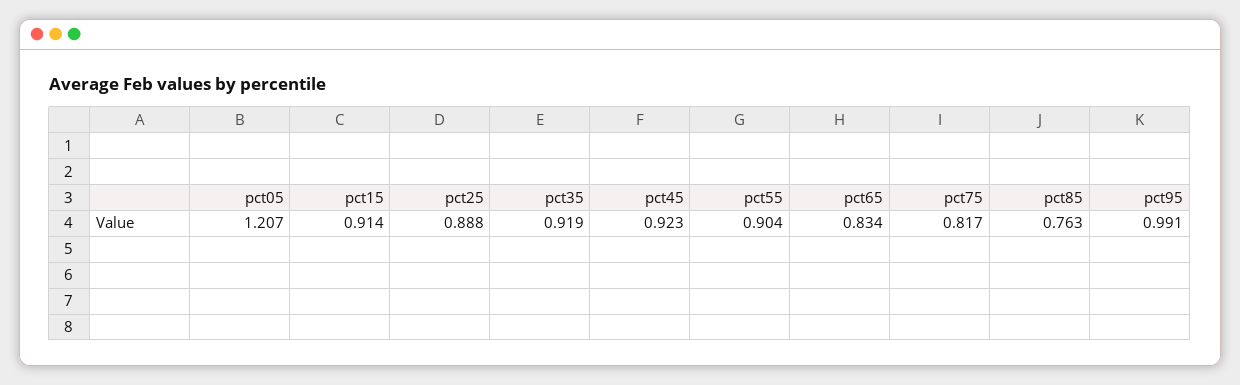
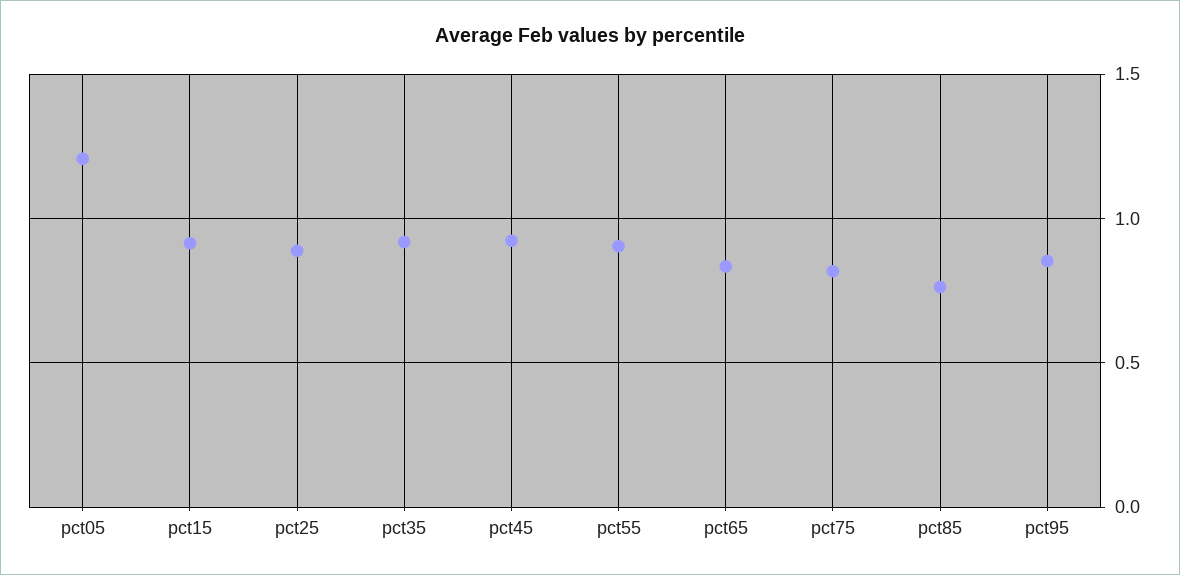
pct95: 0.991 -> 0.85

